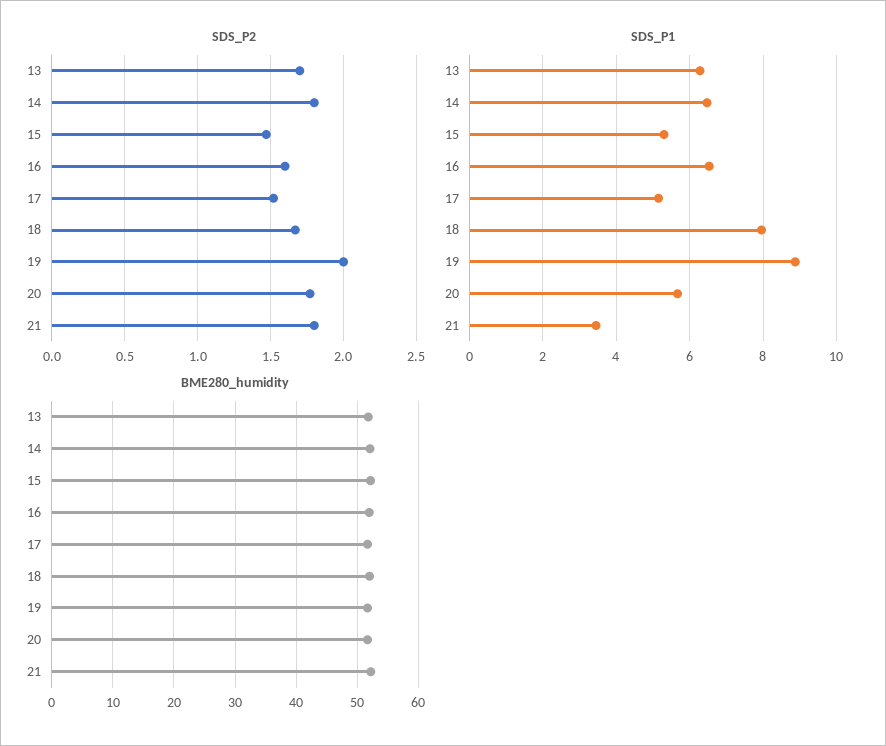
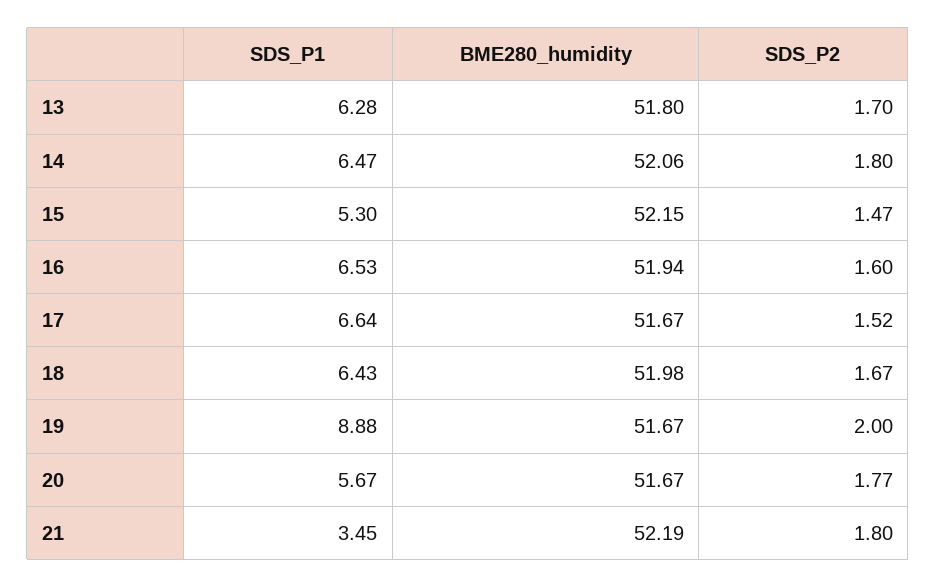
SDS_P1, 17: 5.2 -> 6.64
SDS_P1, 18: 8 -> 6.43

